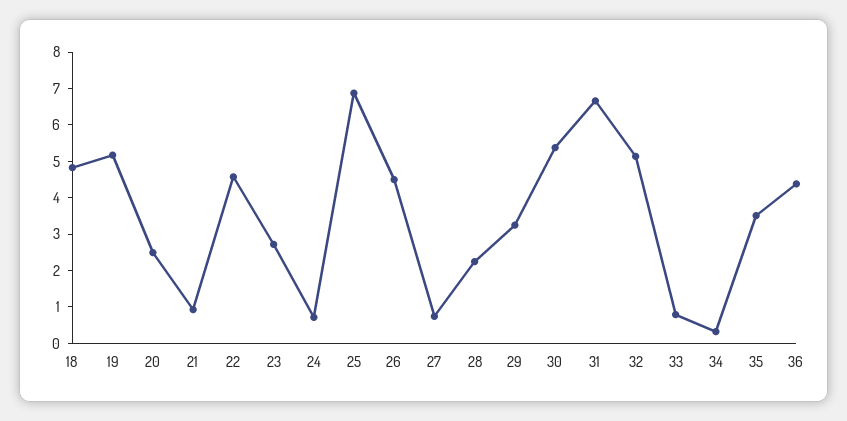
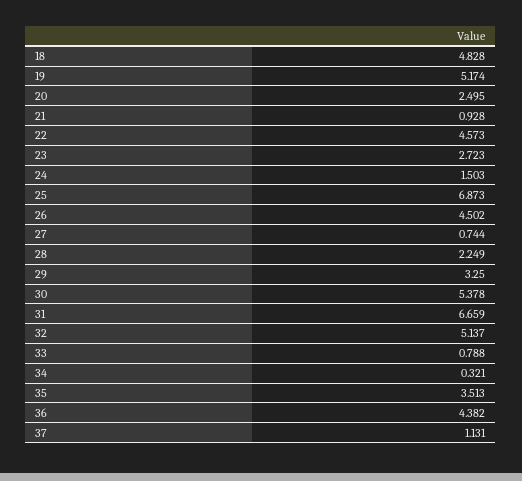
24: 0.75 -> 1.503
37: none -> 1.131

